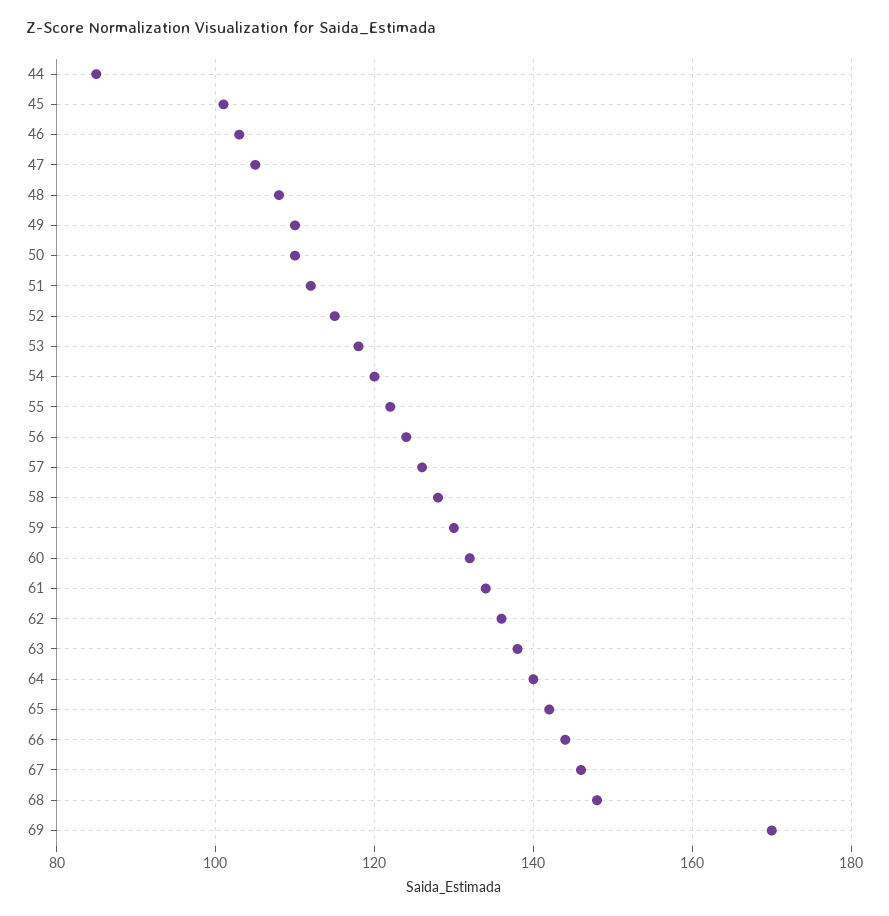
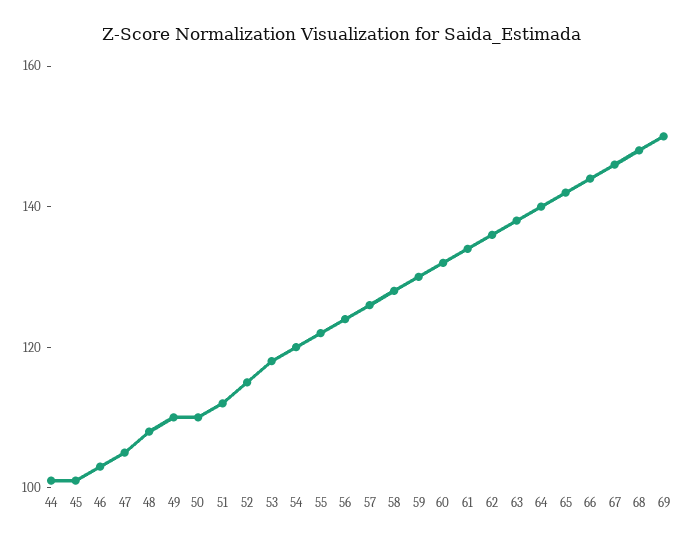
44: 85 -> 100
69: 170 -> 150

